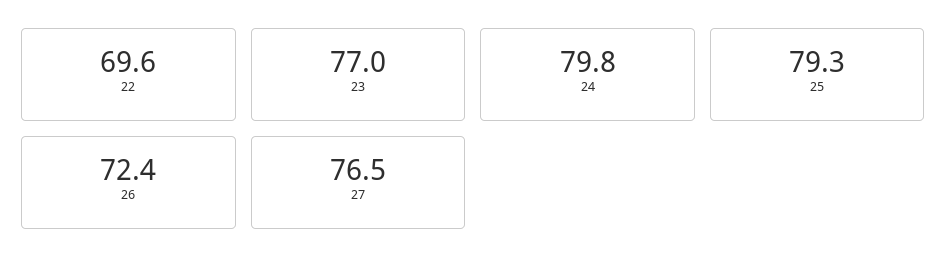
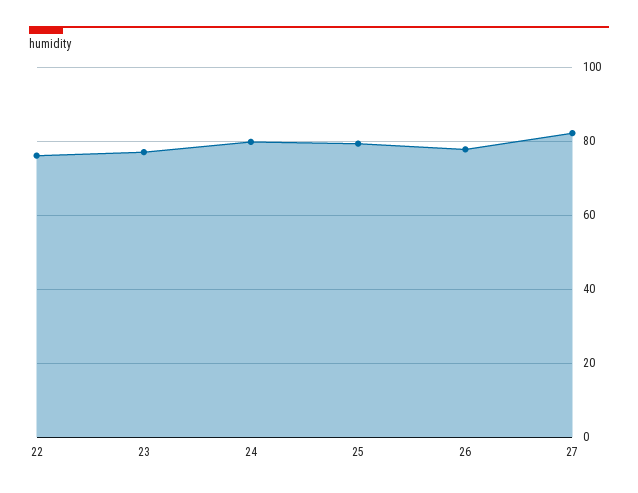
22: 69.6 -> 76
26: 72.4 -> 78
27: 76.5 -> 82

